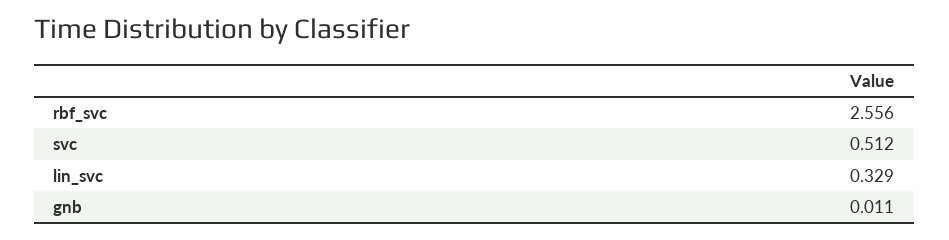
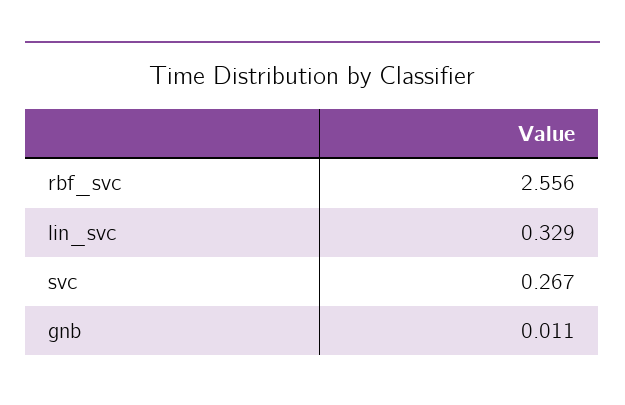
svc: 0.512 -> 0.267

